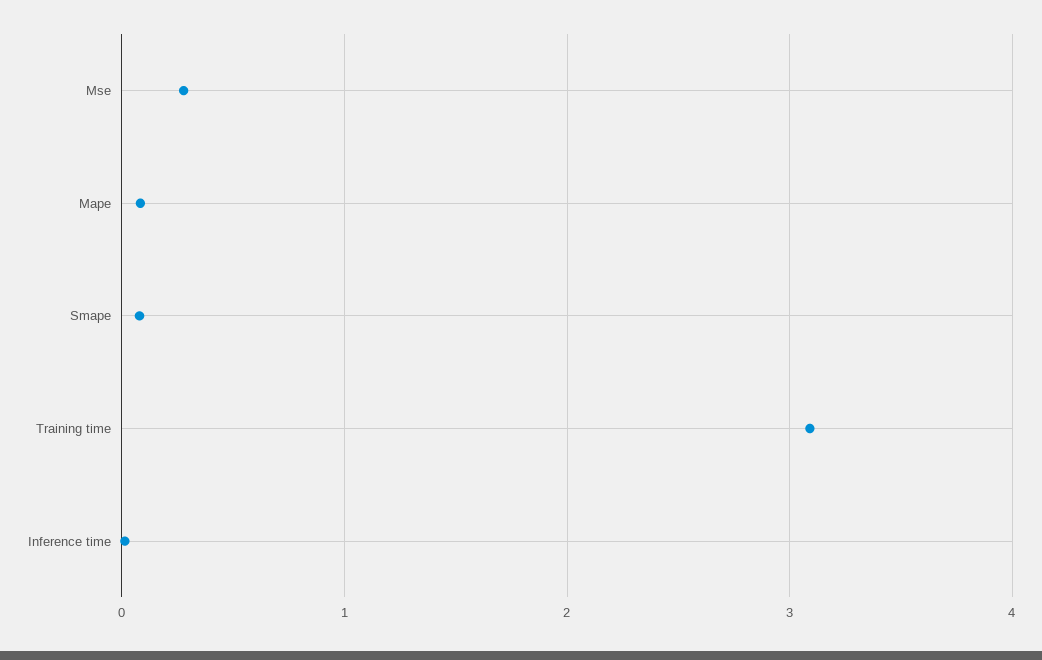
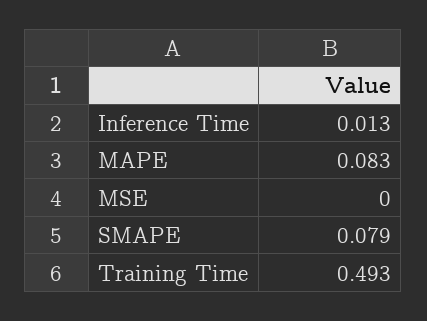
Mse: 0.3 -> 0
Training time: 3.1 -> 0.493

